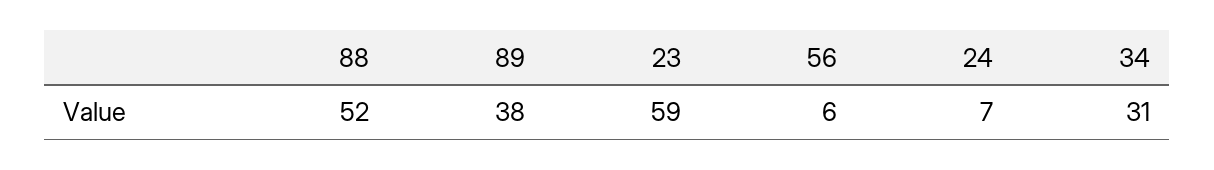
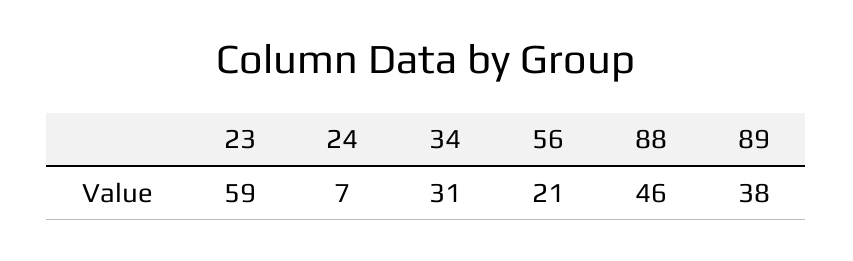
88: 52 -> 46
56: 6 -> 21

